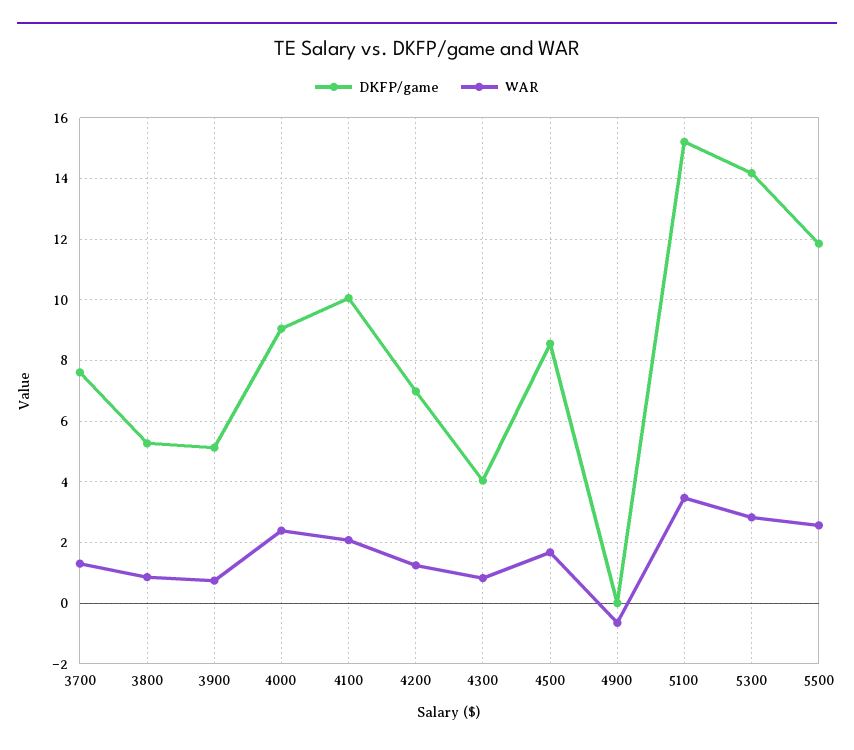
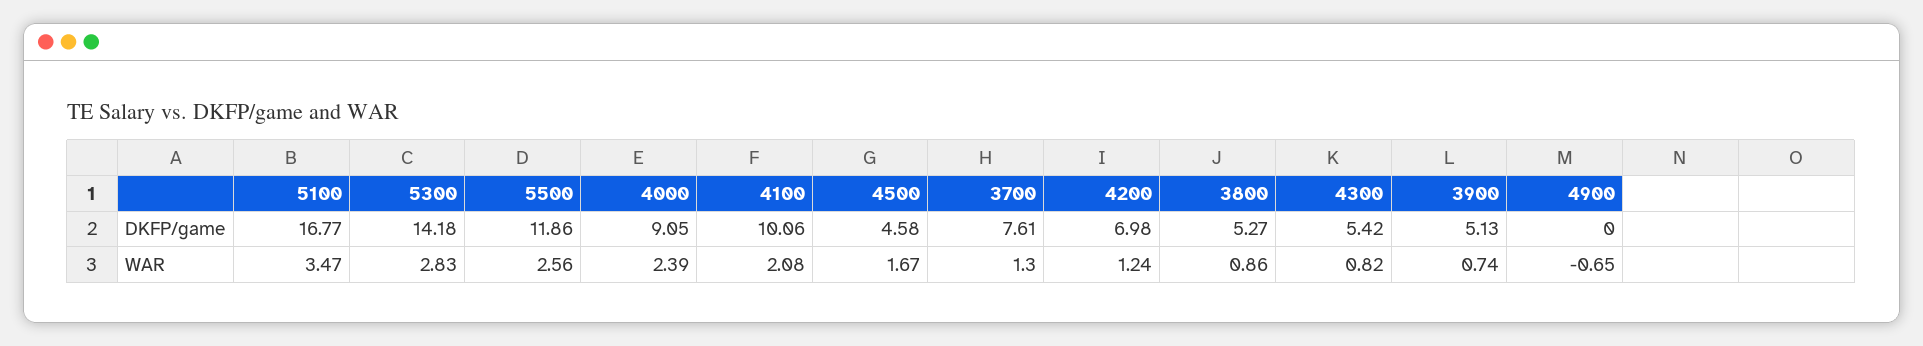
DKFP/game, 4300: 4 -> 5.42
DKFP/game, 4500: 8.6 -> 4.58
DKFP/game, 5100: 15.2 -> 16.77

